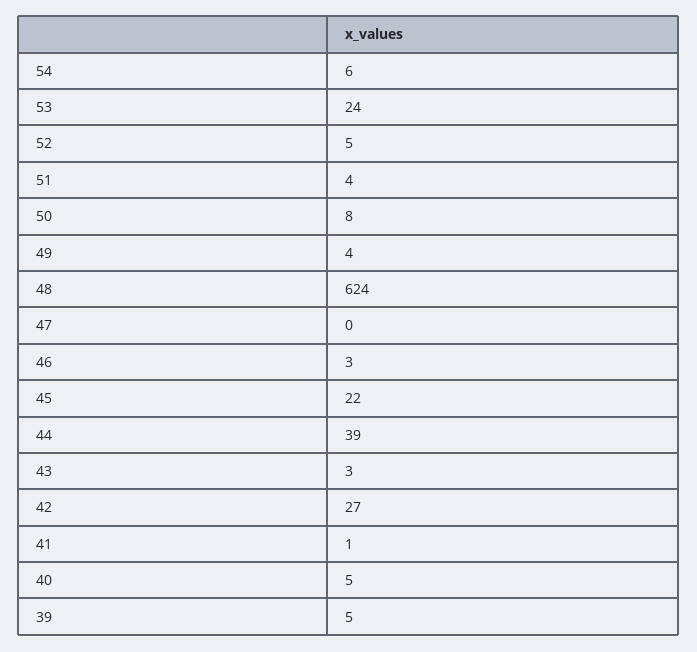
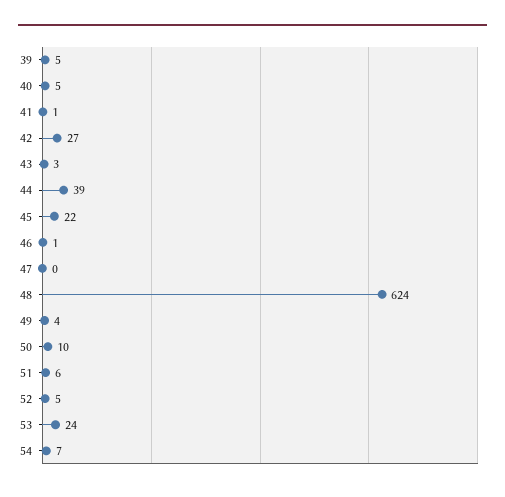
54: 6 -> 7
51: 4 -> 6
50: 8 -> 10
46: 3 -> 1

